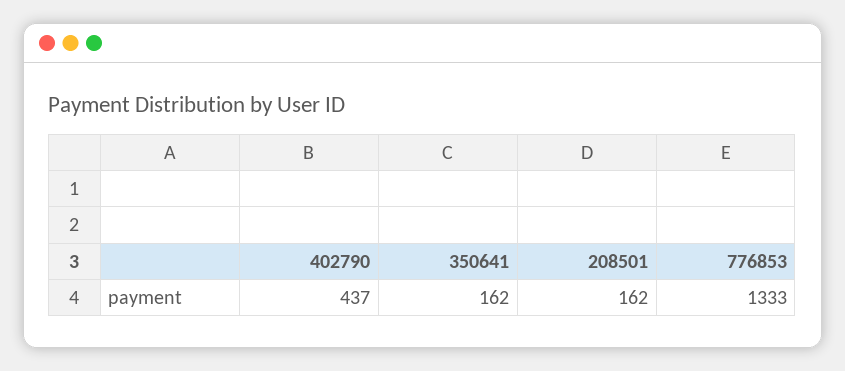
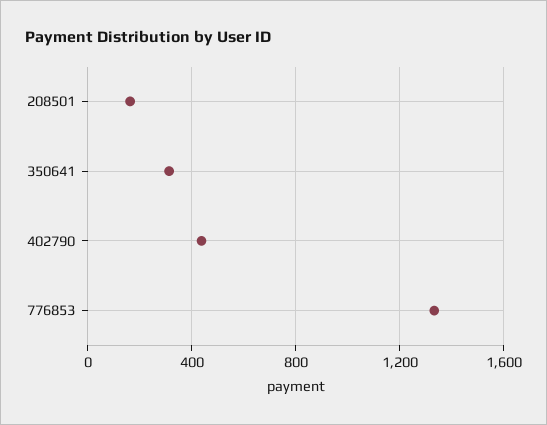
350641: 162 -> 300

